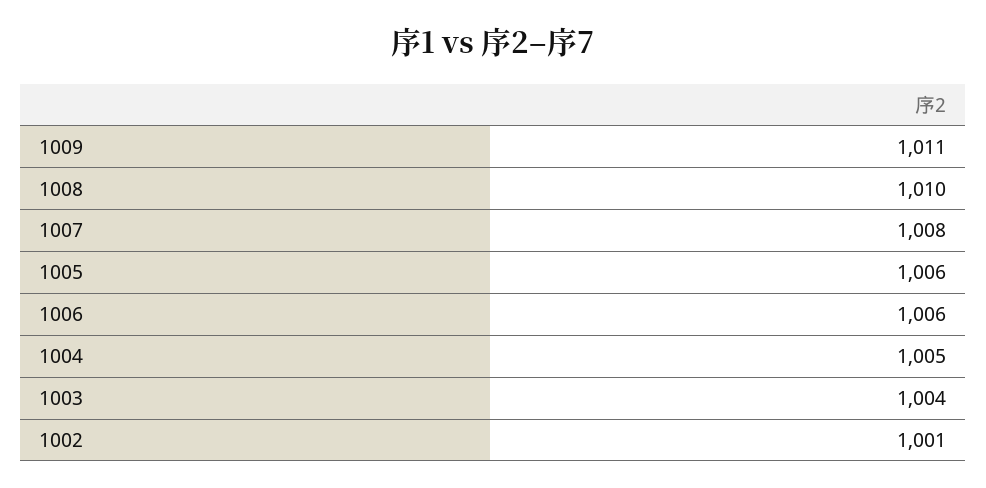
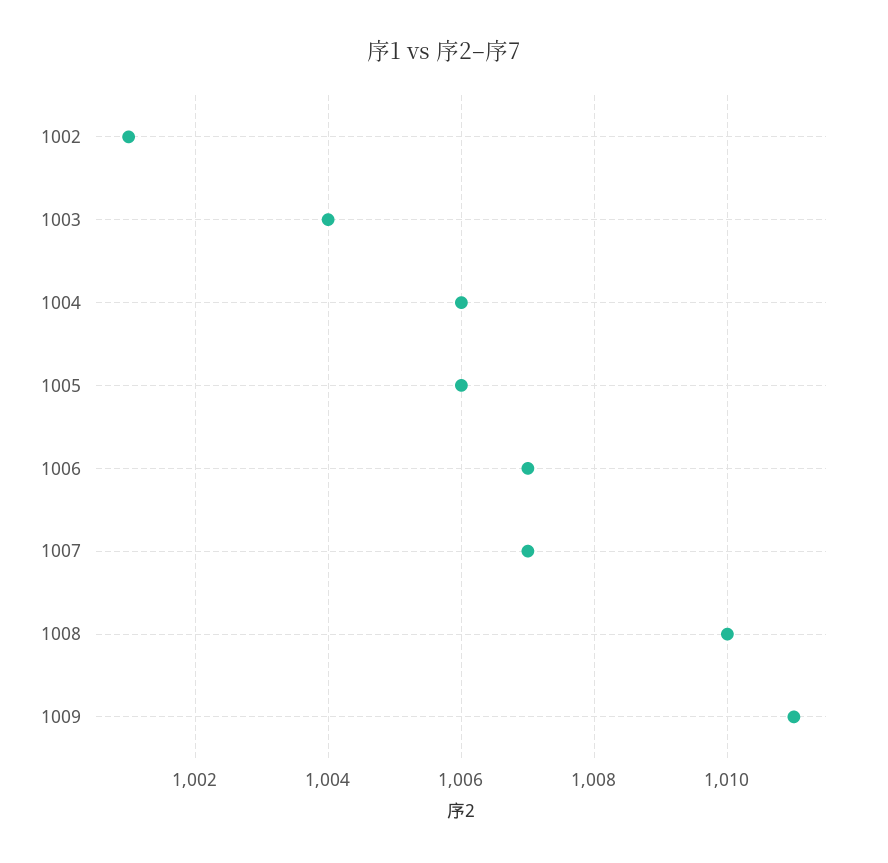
1007: 1008 -> 1007
1006: 1006 -> 1007
1004: 1005 -> 1006

